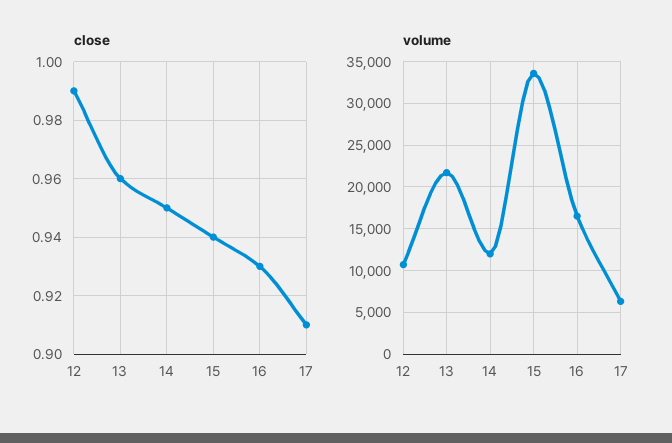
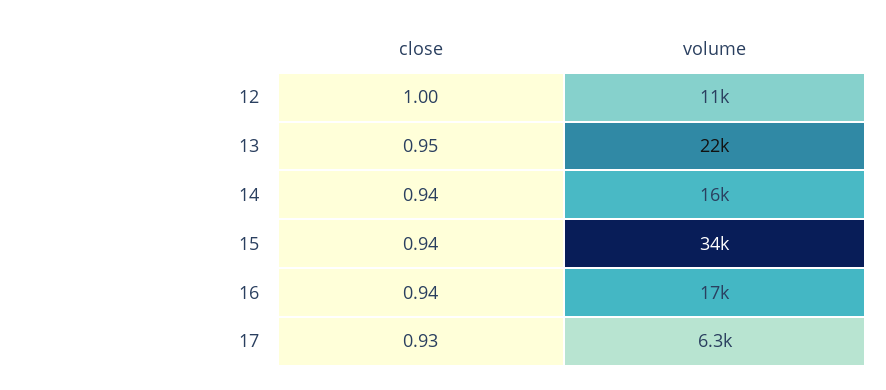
close, 12: 0.99 -> 1
close, 13: 0.96 -> 0.95
close, 14: 0.95 -> 0.94
close, 16: 0.93 -> 0.94
close, 17: 0.91 -> 0.93
volume, 14: 12000 -> 16000

